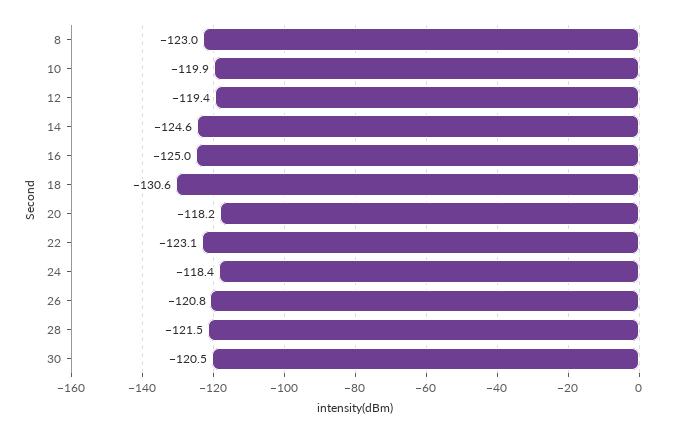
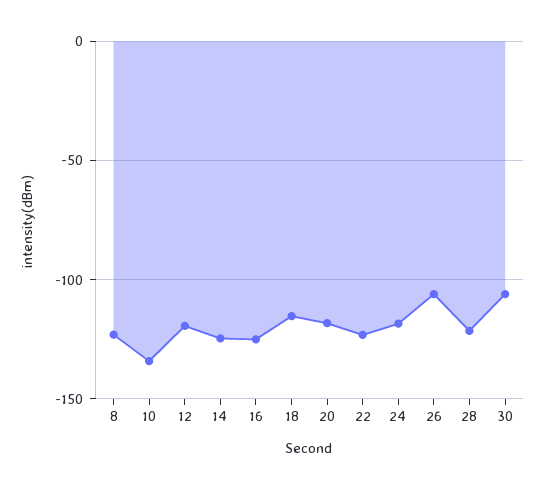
10: -119.9 -> -135
18: -130.6 -> -115
26: -120.8 -> -105
30: -120.5 -> -105

